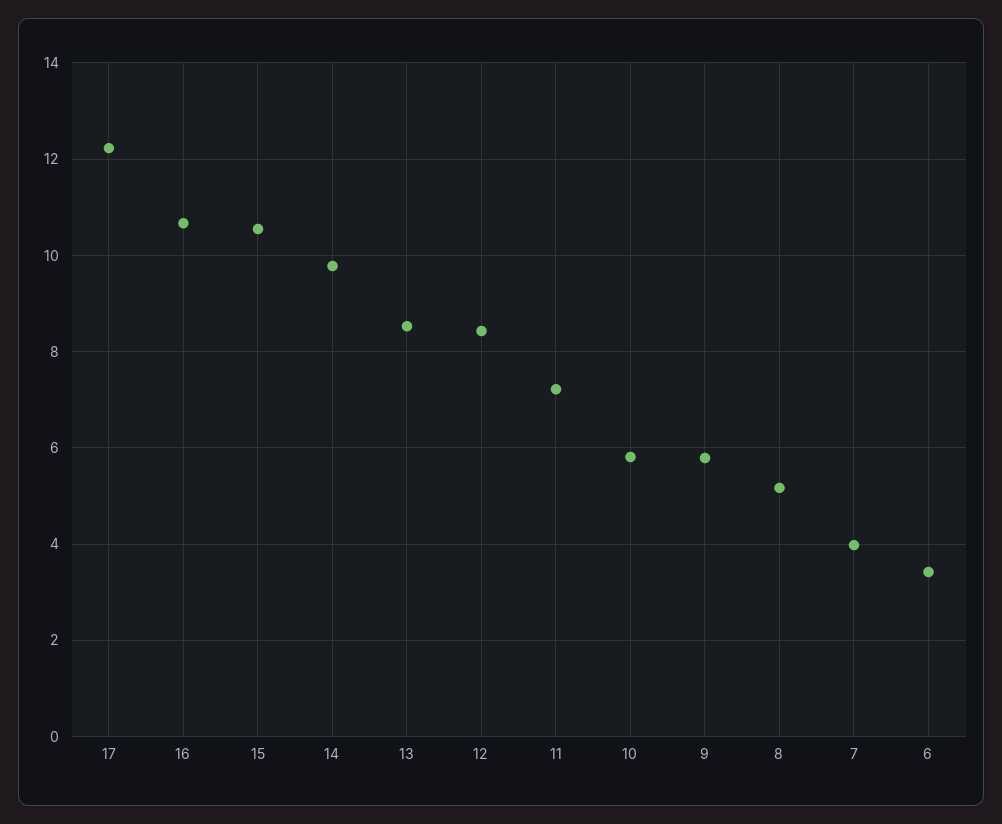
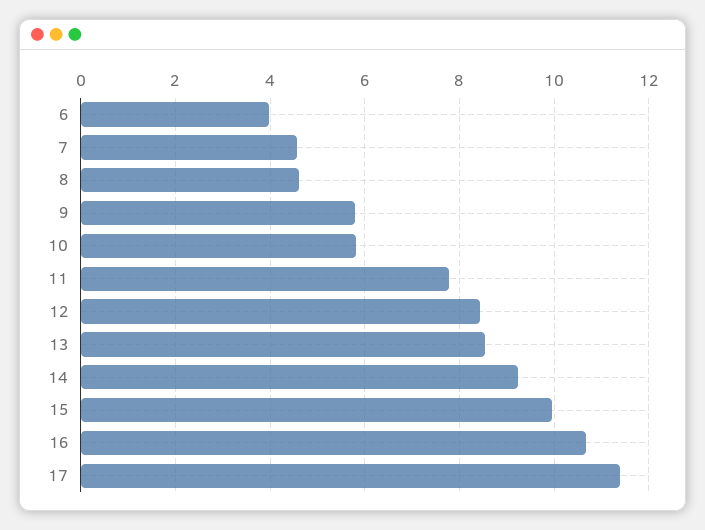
17: 12.2 -> 11.4
15: 10.6 -> 10
14: 9.8 -> 9.2
11: 7.2 -> 7.8
8: 5.2 -> 4.6
7: 4 -> 4.6
6: 3.4 -> 4

